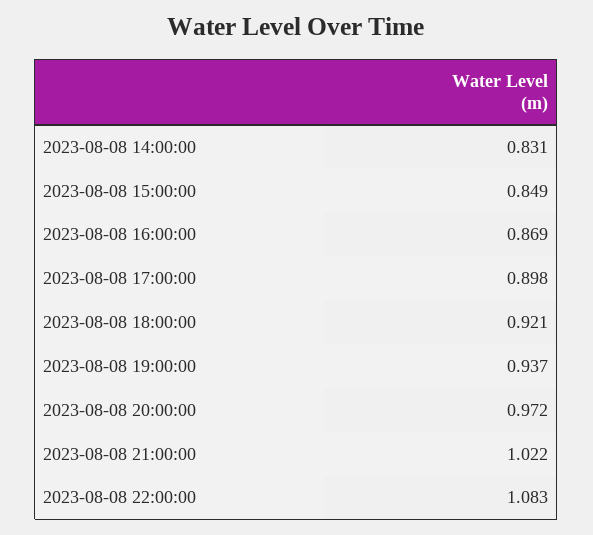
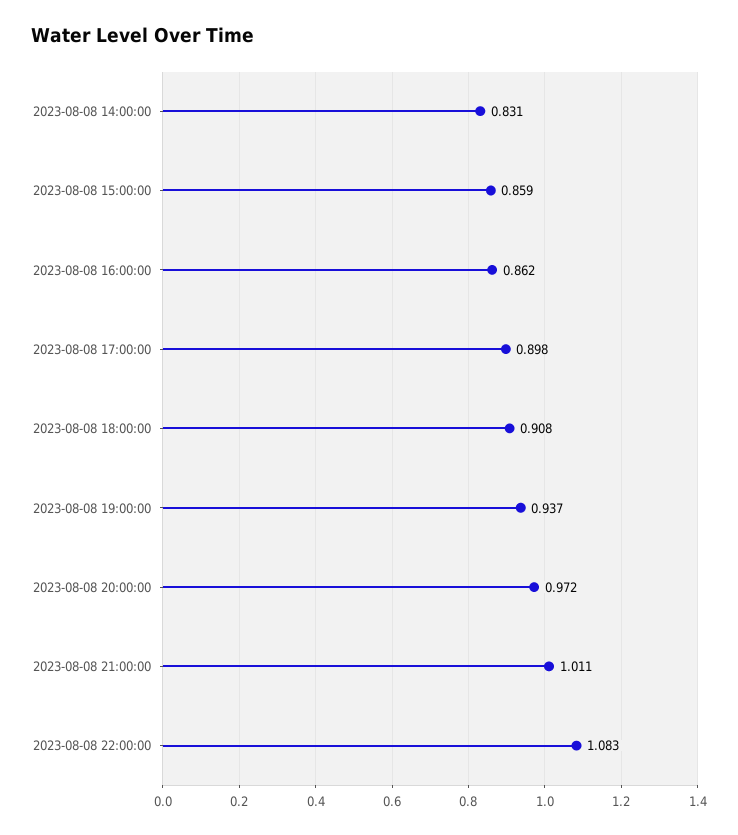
2023-08-08 15:00:00: 0.849 -> 0.859
2023-08-08 16:00:00: 0.869 -> 0.862
2023-08-08 18:00:00: 0.921 -> 0.908
2023-08-08 21:00:00: 1.022 -> 1.011

